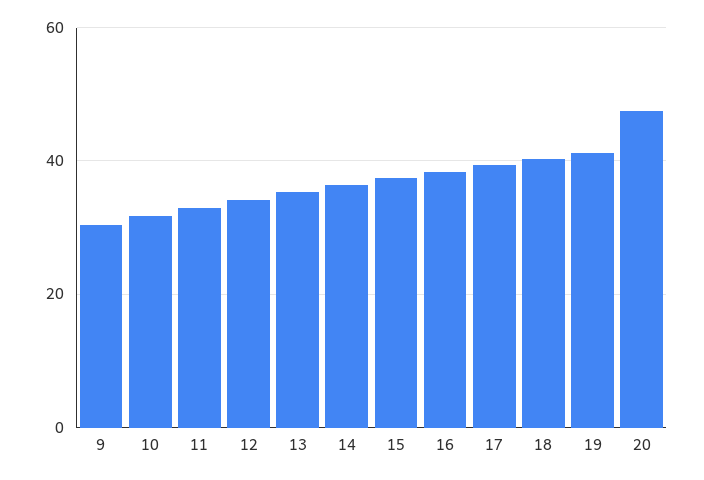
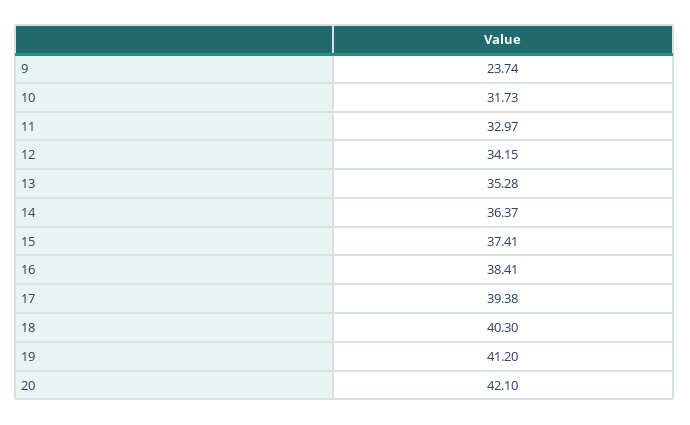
9: 30 -> 23.74
20: 48 -> 42.1

